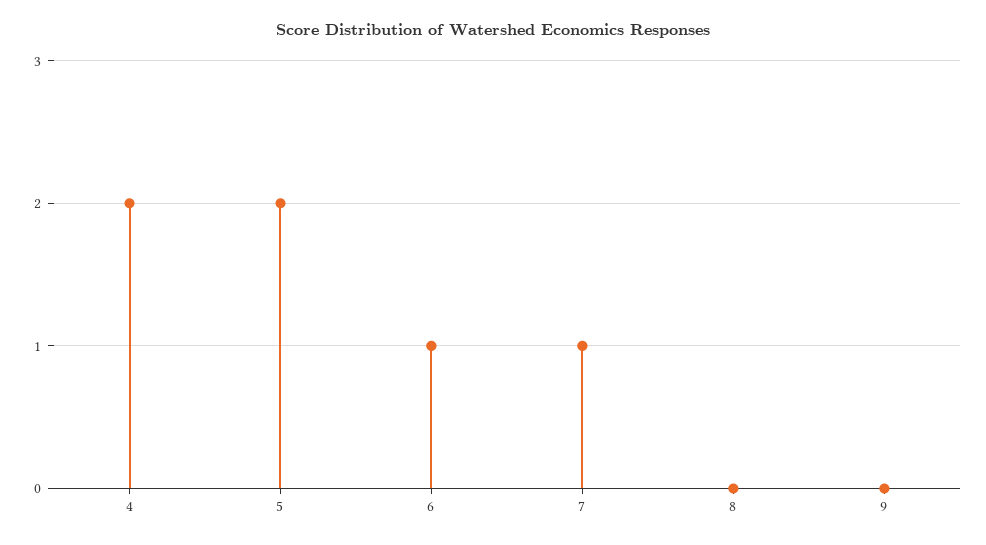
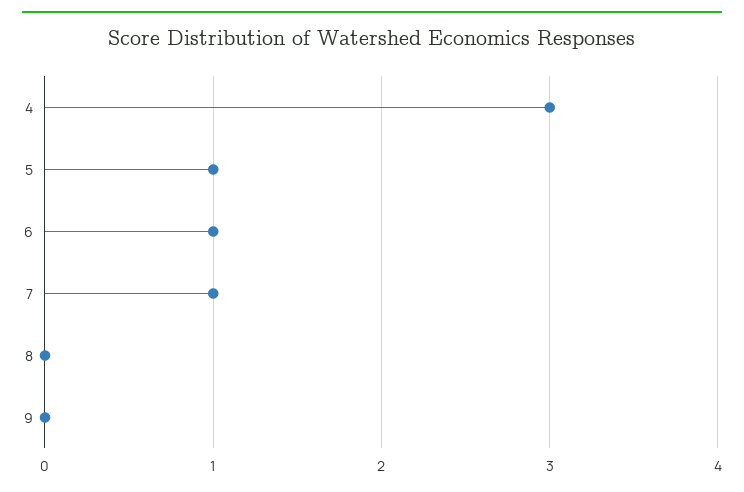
4: 2 -> 3
5: 2 -> 1

